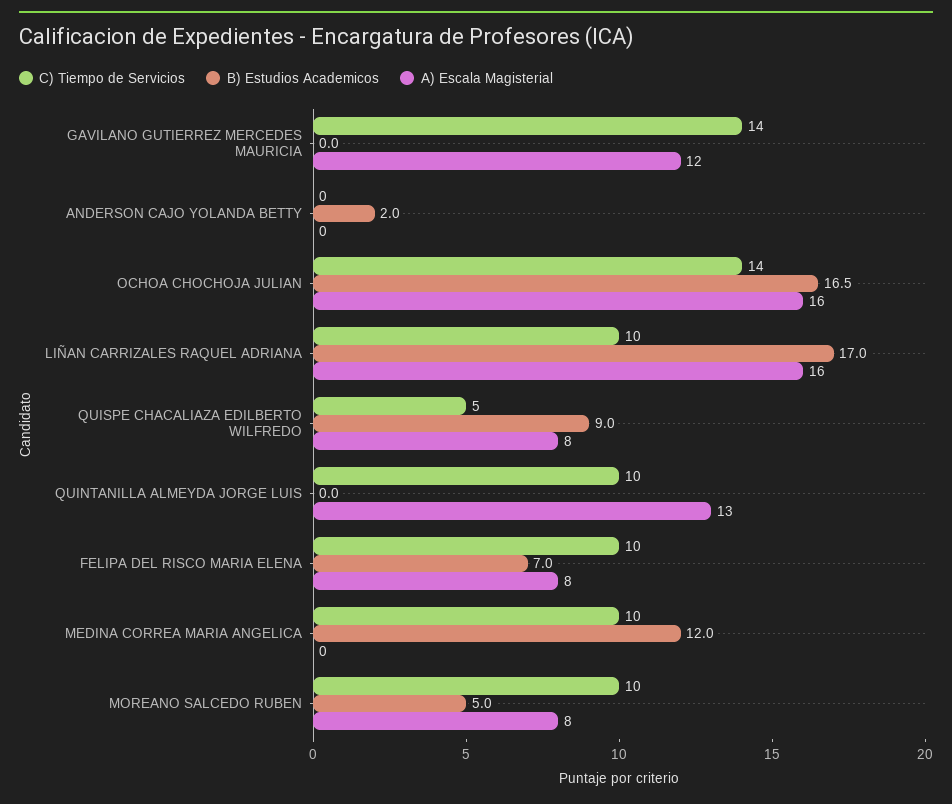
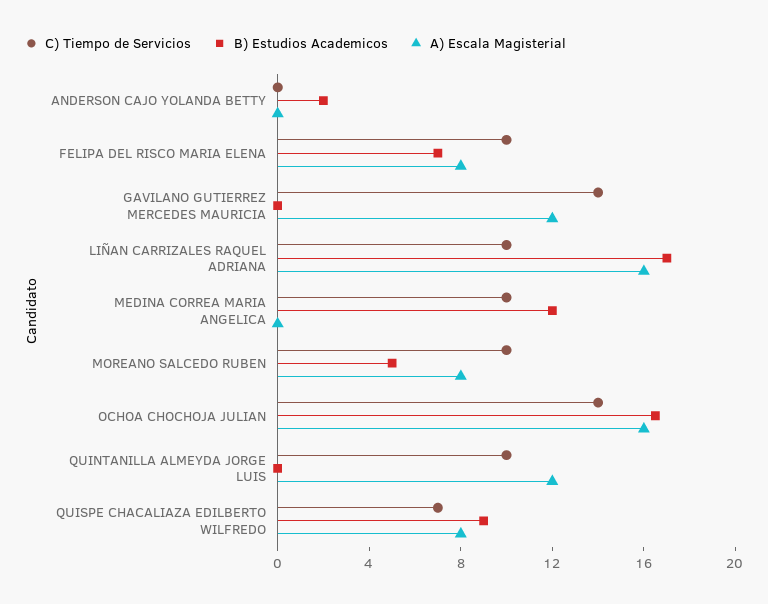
C) Tiempo de Servicios, QUISPE CHACALIAZA EDILBERTO WILFREDO: 5 -> 7
A) Escala Magisterial, QUINTANILLA ALMEYDA JORGE LUIS: 13 -> 12

